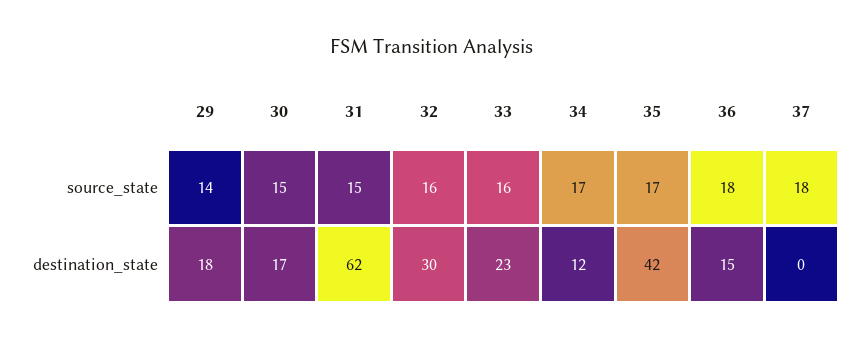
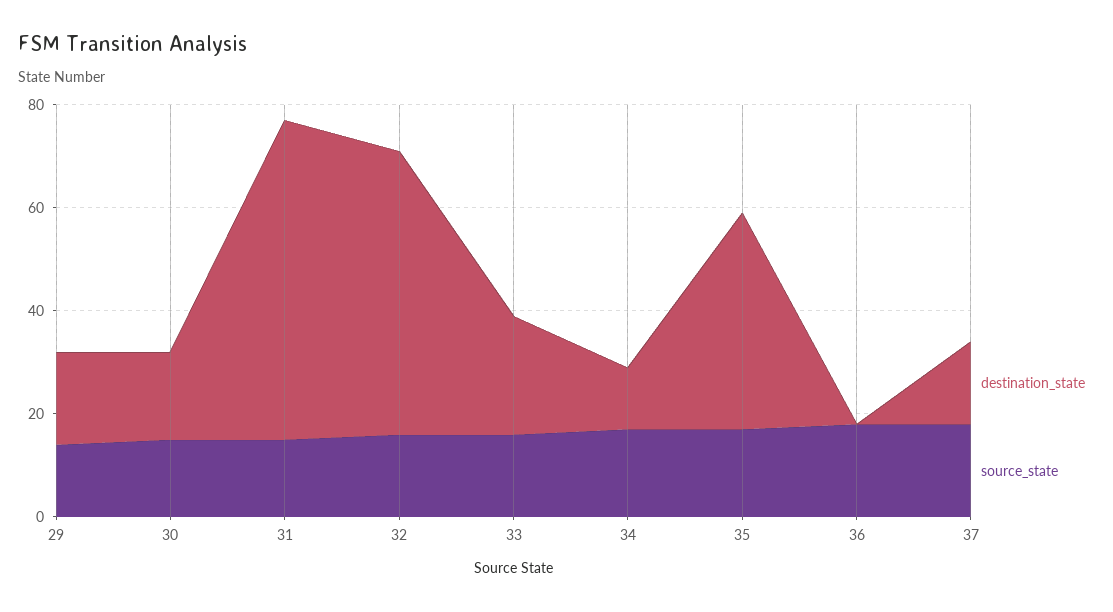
destination_state, 32: 30 -> 55
destination_state, 36: 15 -> 0
destination_state, 37: 0 -> 15

